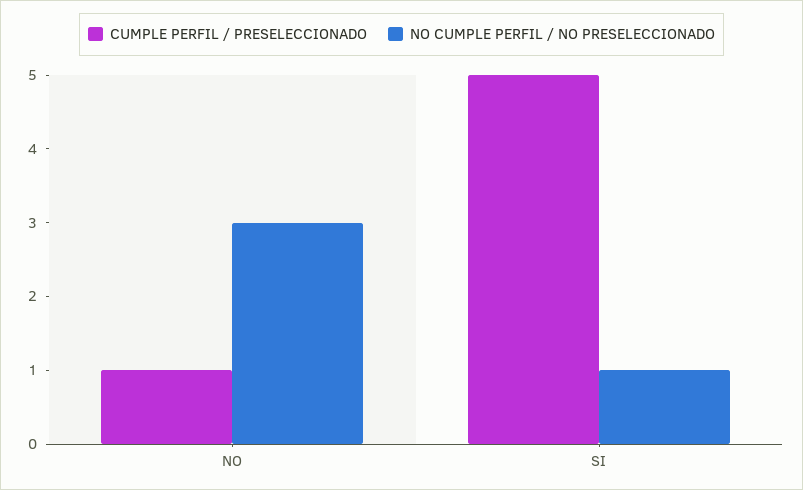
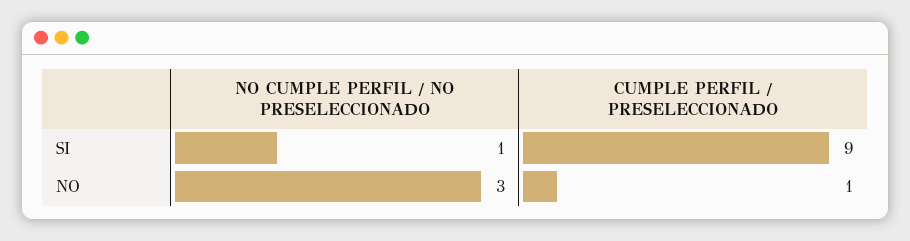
CUMPLE PERFIL / PRESELECCIONADO, SI: 5 -> 9

